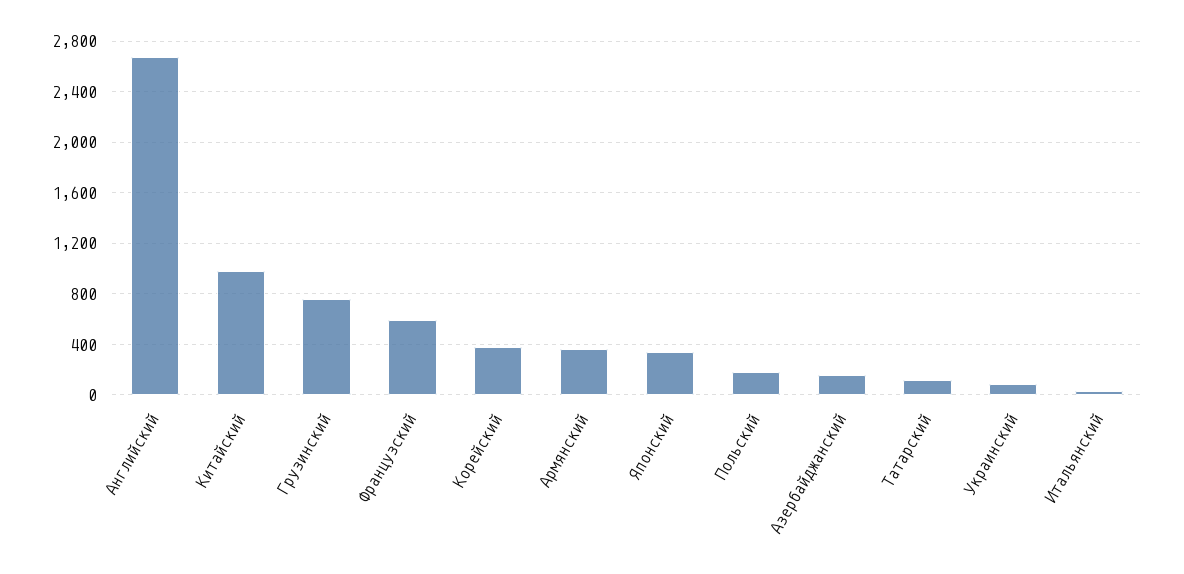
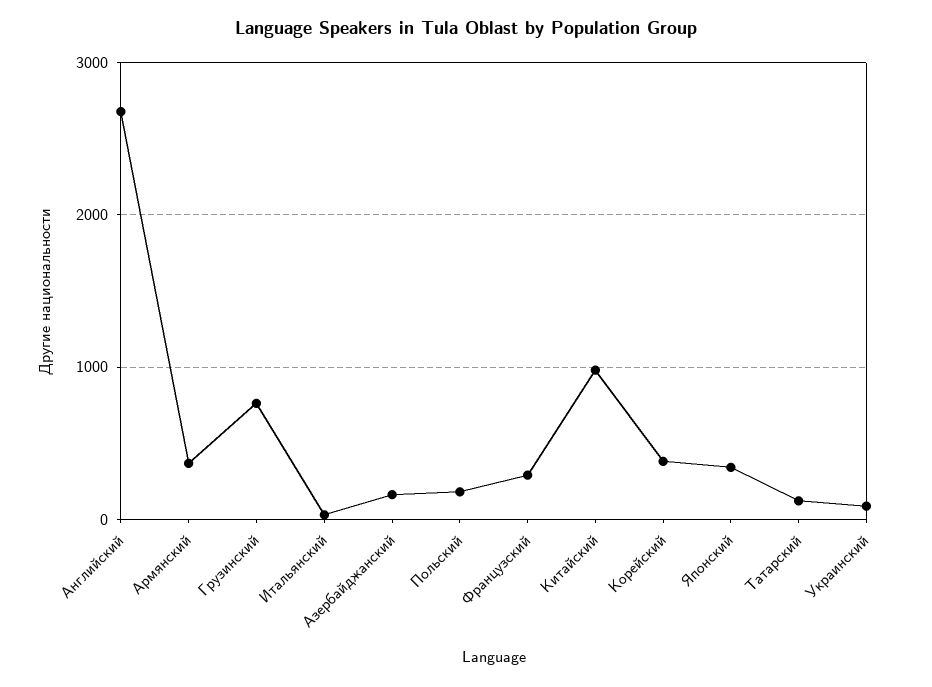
Французский: 600 -> 300

